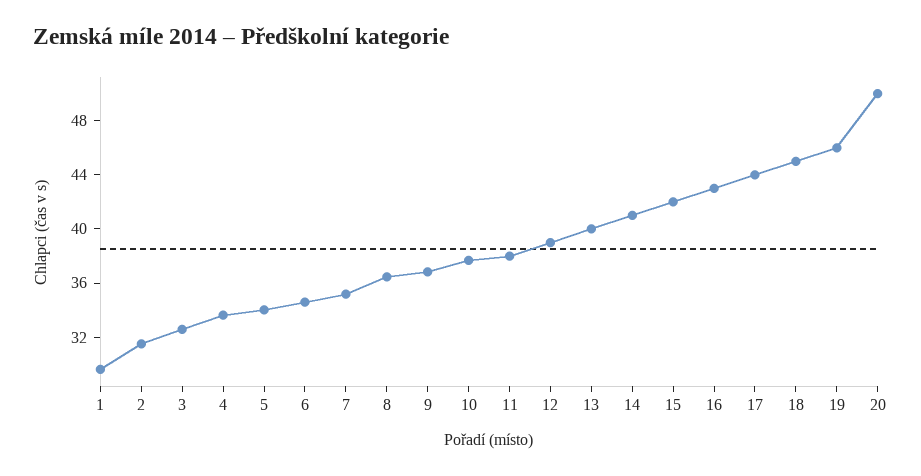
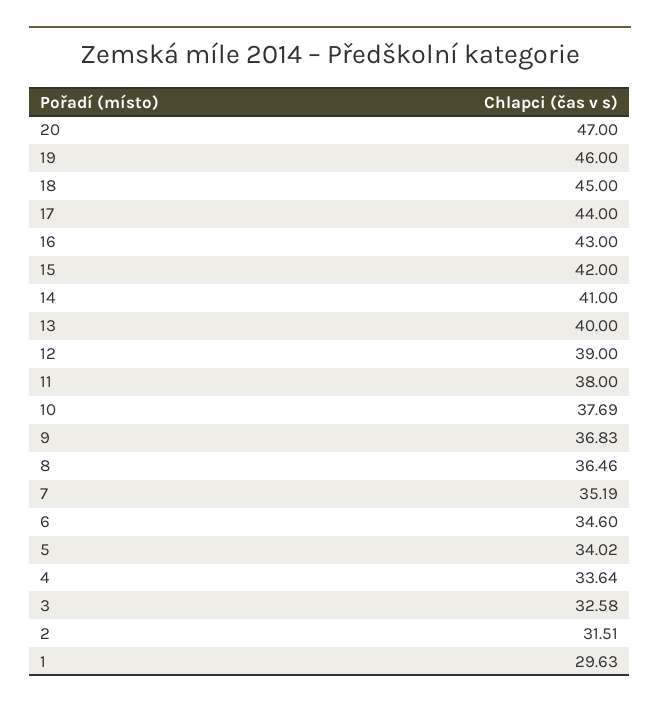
20: 50 -> 47

